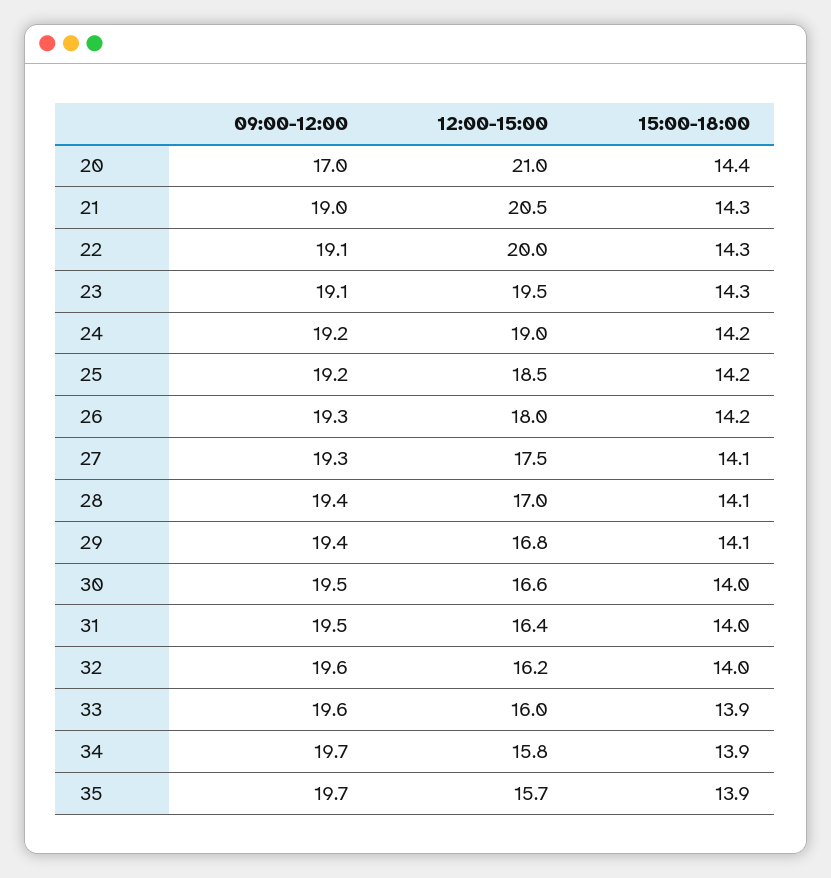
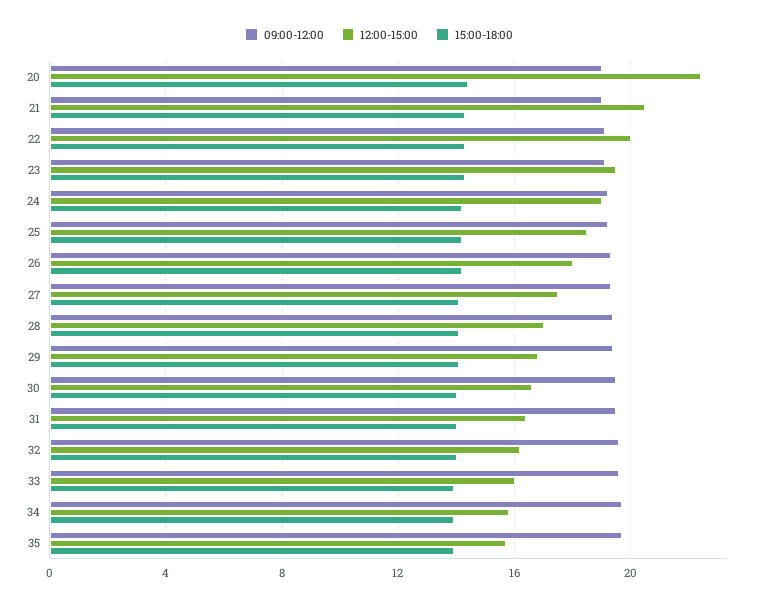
09:00-12:00, 20: 17 -> 19
12:00-15:00, 20: 21 -> 22.5

